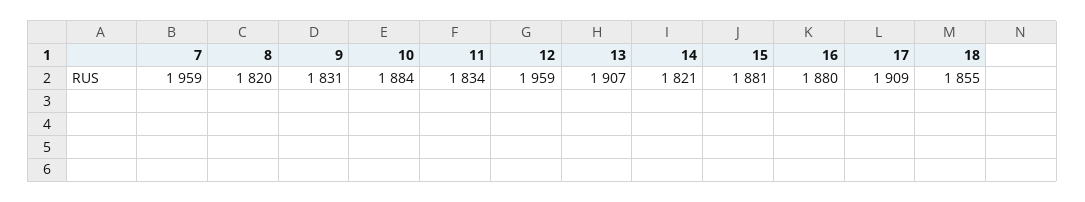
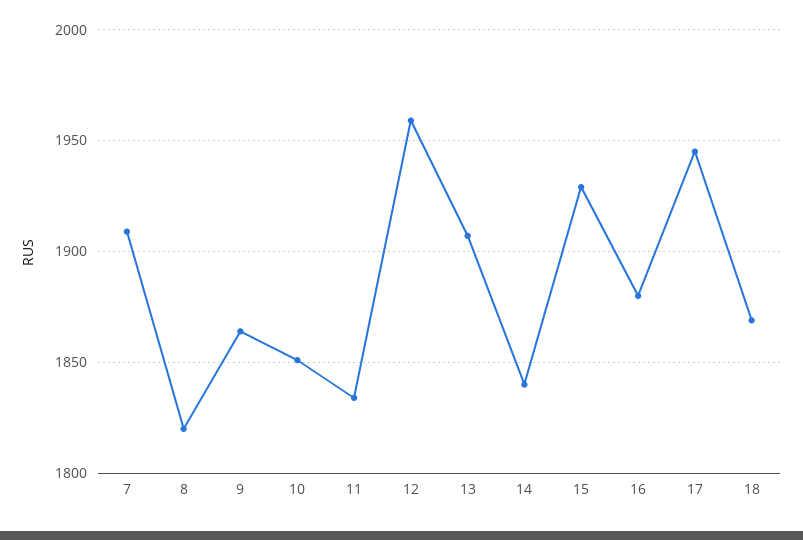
7: 1959 -> 1910
9: 1831 -> 1865
10: 1884 -> 1850
14: 1821 -> 1840
15: 1881 -> 1930
17: 1909 -> 1945
18: 1855 -> 1870

